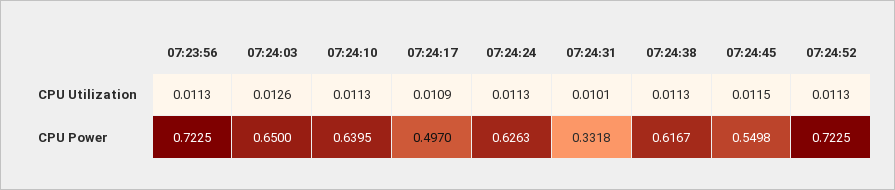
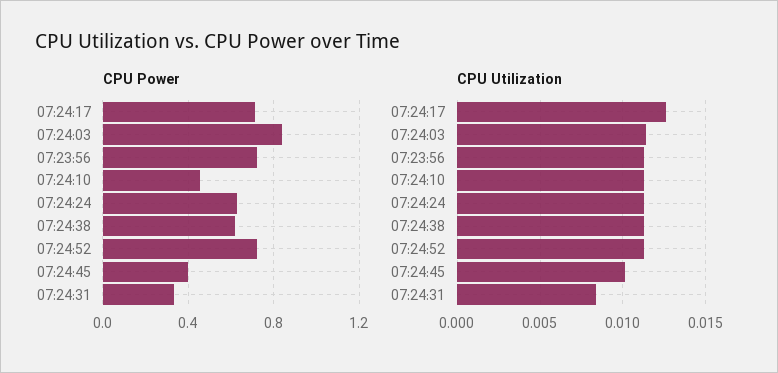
CPU Utilization, 07:24:03: 0.0126 -> 0.0115
CPU Utilization, 07:24:17: 0.0109 -> 0.0125
CPU Utilization, 07:24:31: 0.0101 -> 0.0085
CPU Utilization, 07:24:45: 0.0115 -> 0.01
CPU Power, 07:24:03: 0.65 -> 0.85
CPU Power, 07:24:10: 0.6395 -> 0.45
CPU Power, 07:24:17: 0.497 -> 0.7
CPU Power, 07:24:45: 0.5498 -> 0.4

